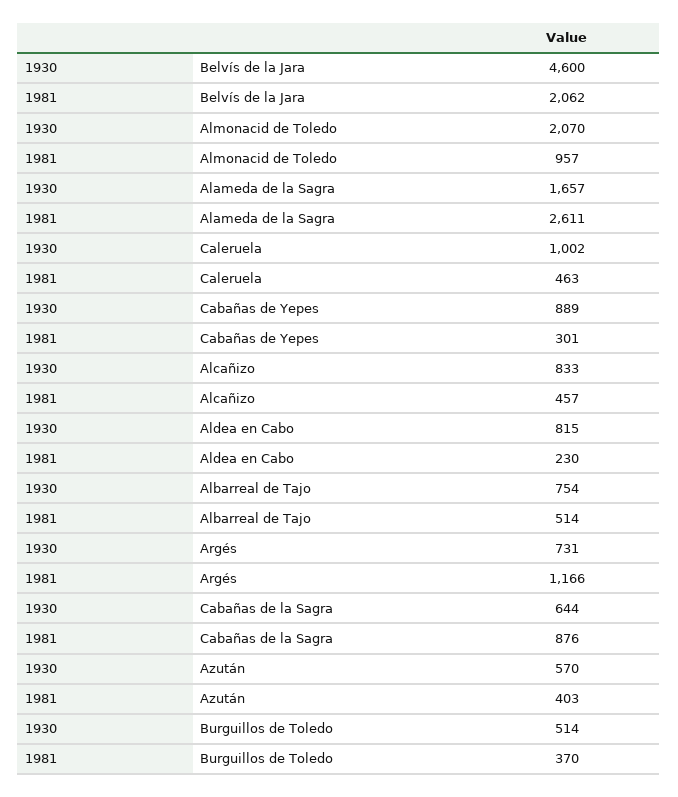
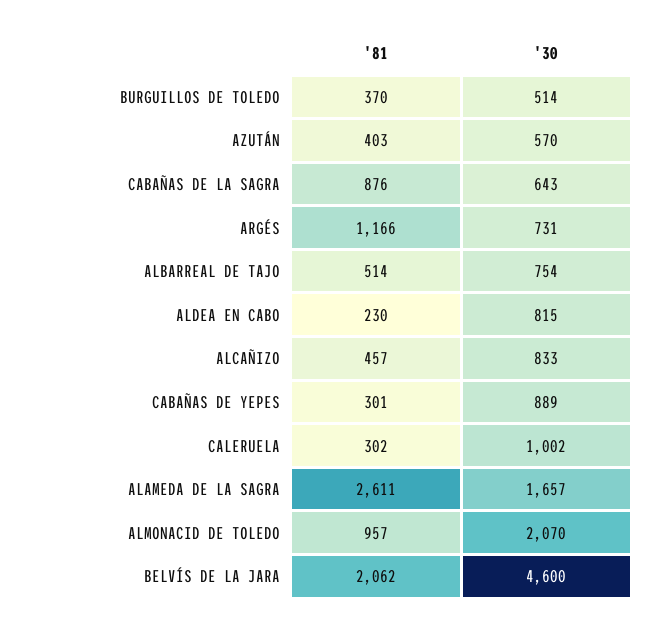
1981, Caleruela: 463 -> 302
1930, Cabañas de la Sagra: 644 -> 643

